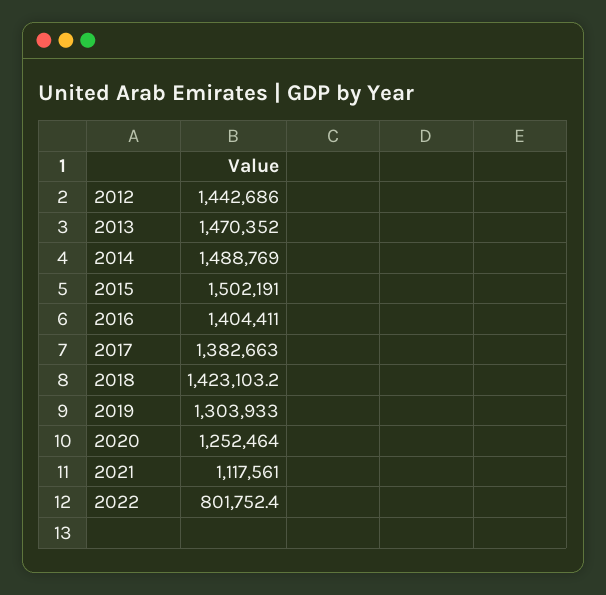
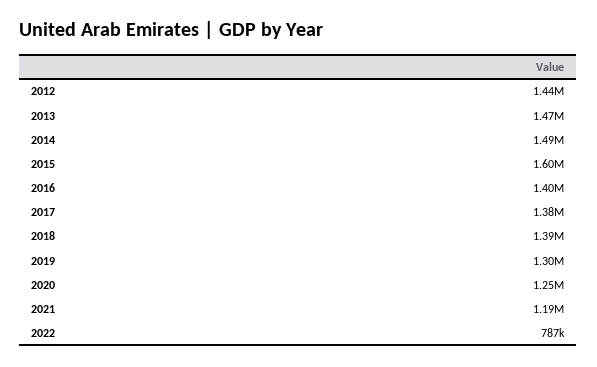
2015: 1502191 -> 1600000
2018: 1423103.2 -> 1390000
2021: 1117561 -> 1190000
2022: 801752.4 -> 787000

